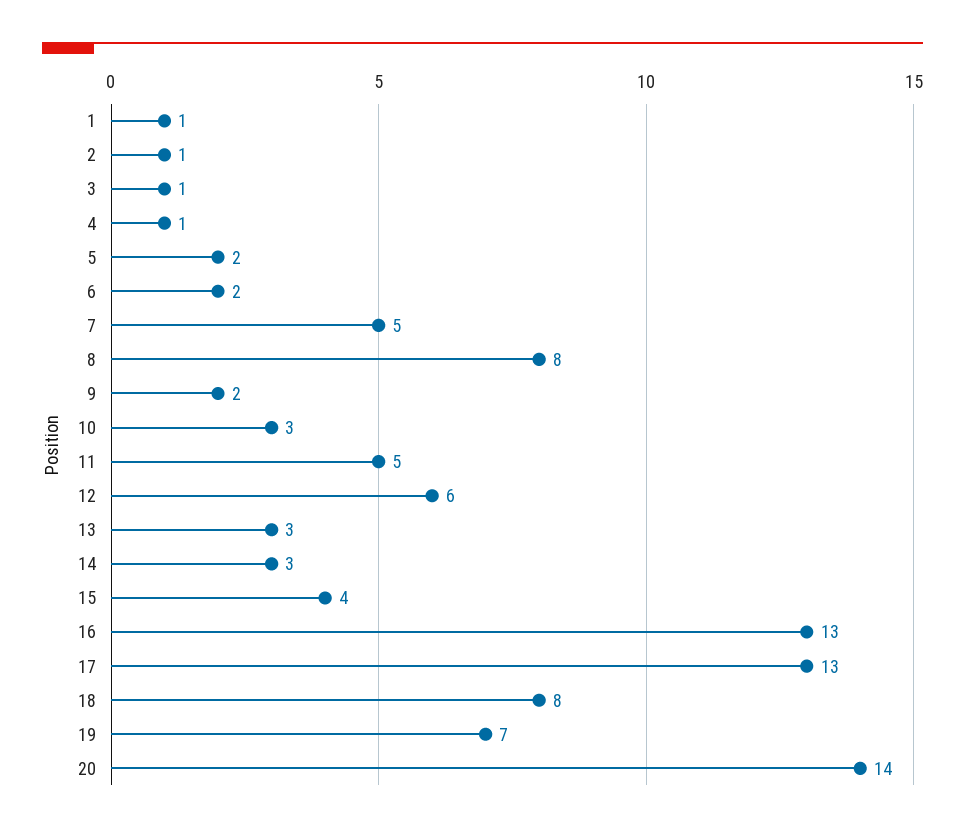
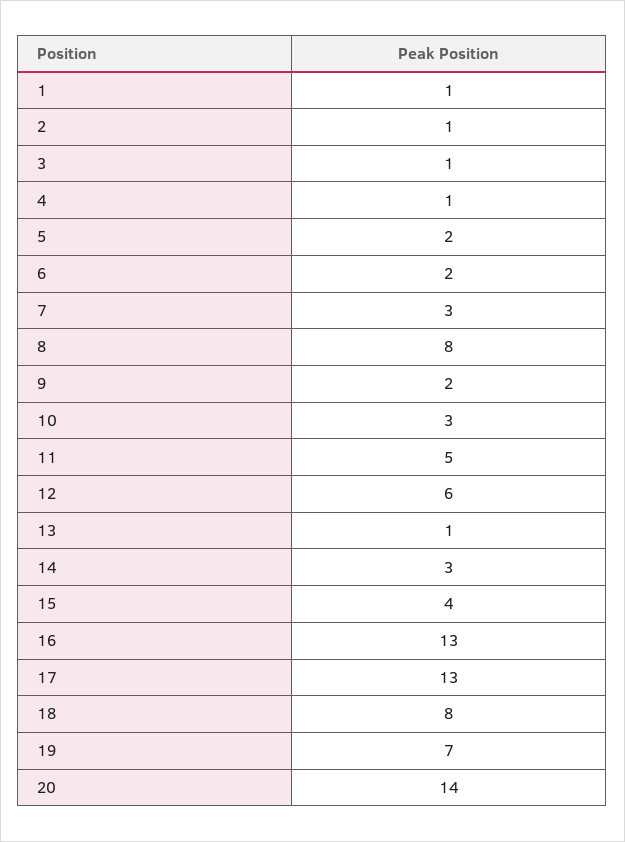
7: 5 -> 3
13: 3 -> 1

